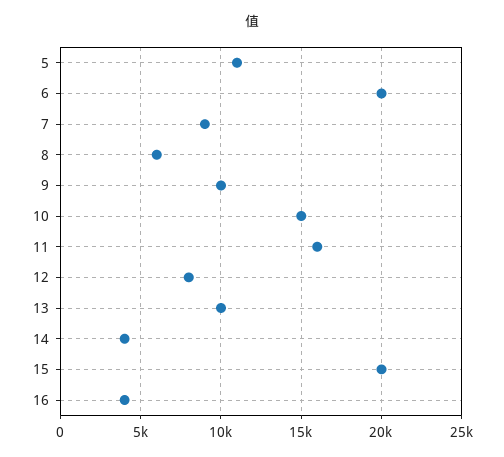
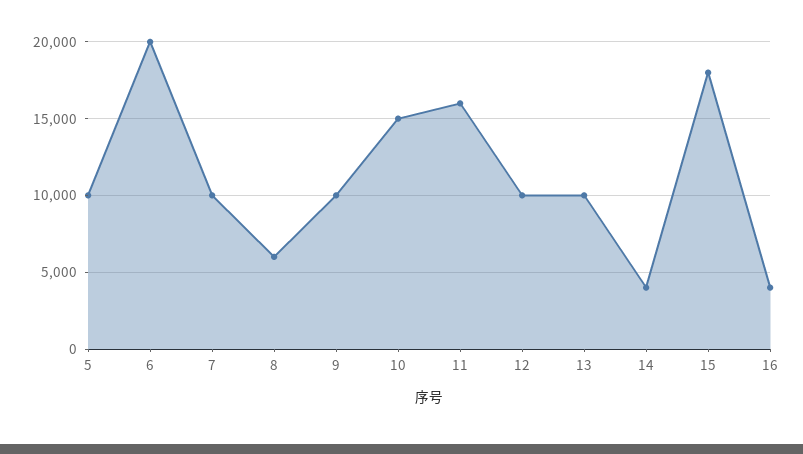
5: 11000 -> 10000
7: 9000 -> 10000
12: 8000 -> 10000
15: 20000 -> 18000

